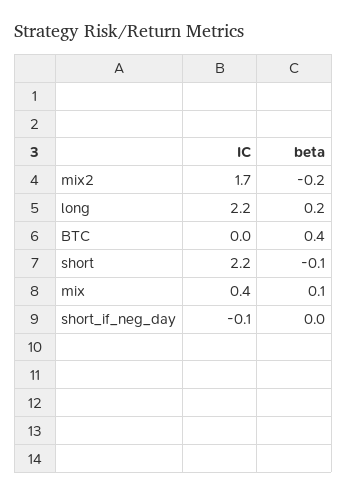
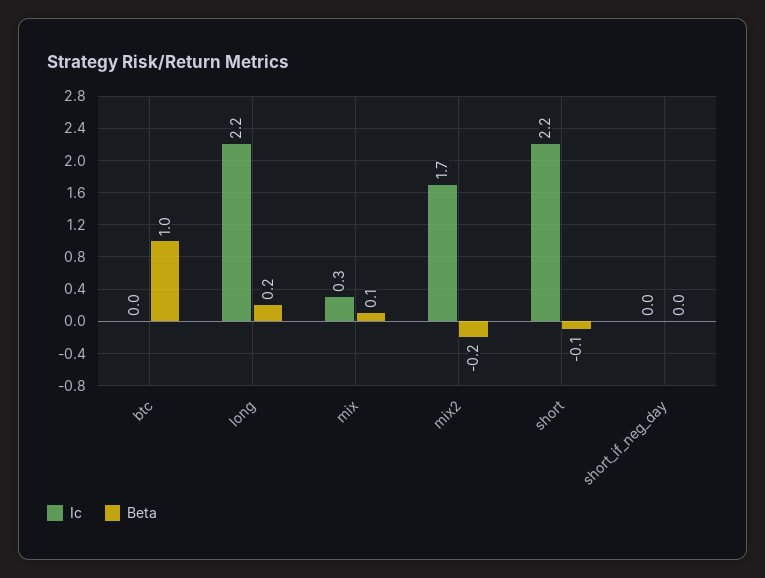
beta, BTC: 0.4 -> 1
IC, mix: 0.4 -> 0.3
IC, short_if_neg_day: -0.1 -> 0

